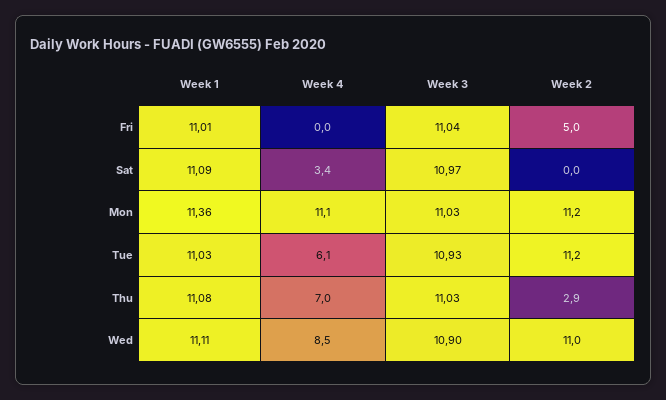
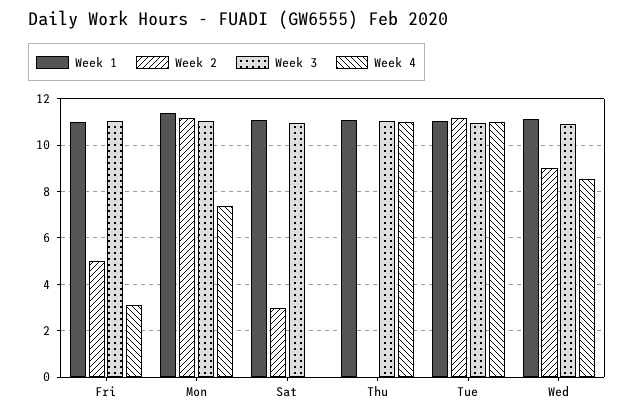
Week 4, Fri: 0 -> 3
Week 4, Sat: 3.4 -> 0
Week 2, Sat: 0 -> 3
Week 4, Mon: 11.1 -> 7.5
Week 4, Tue: 6.1 -> 11
Week 4, Thu: 7 -> 11
Week 2, Thu: 2.9 -> 0
Week 2, Wed: 11 -> 9

